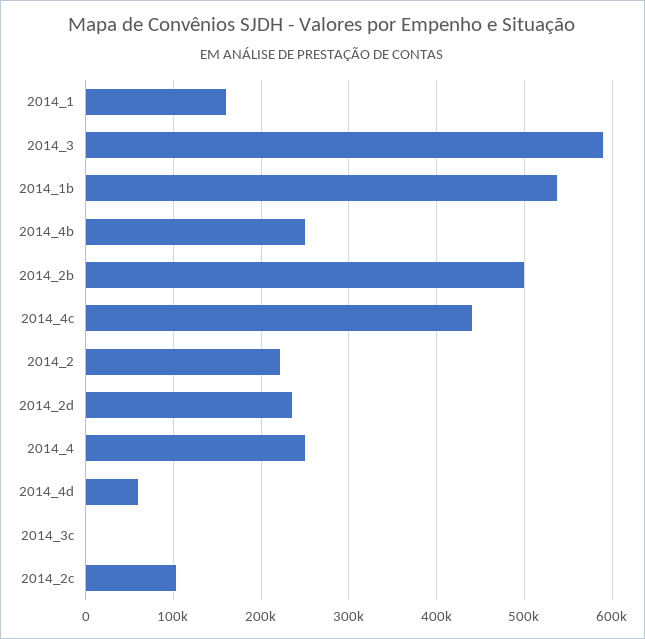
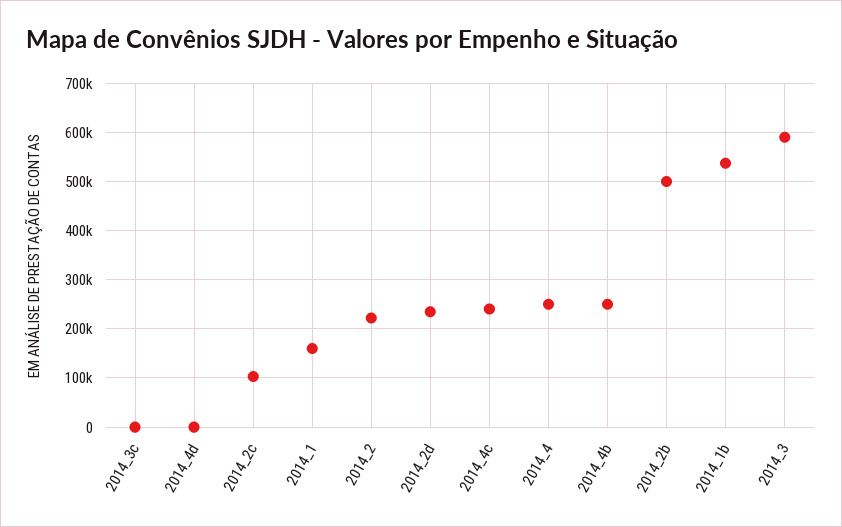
2014_4c: 440000 -> 240000
2014_4d: 60000 -> 0

